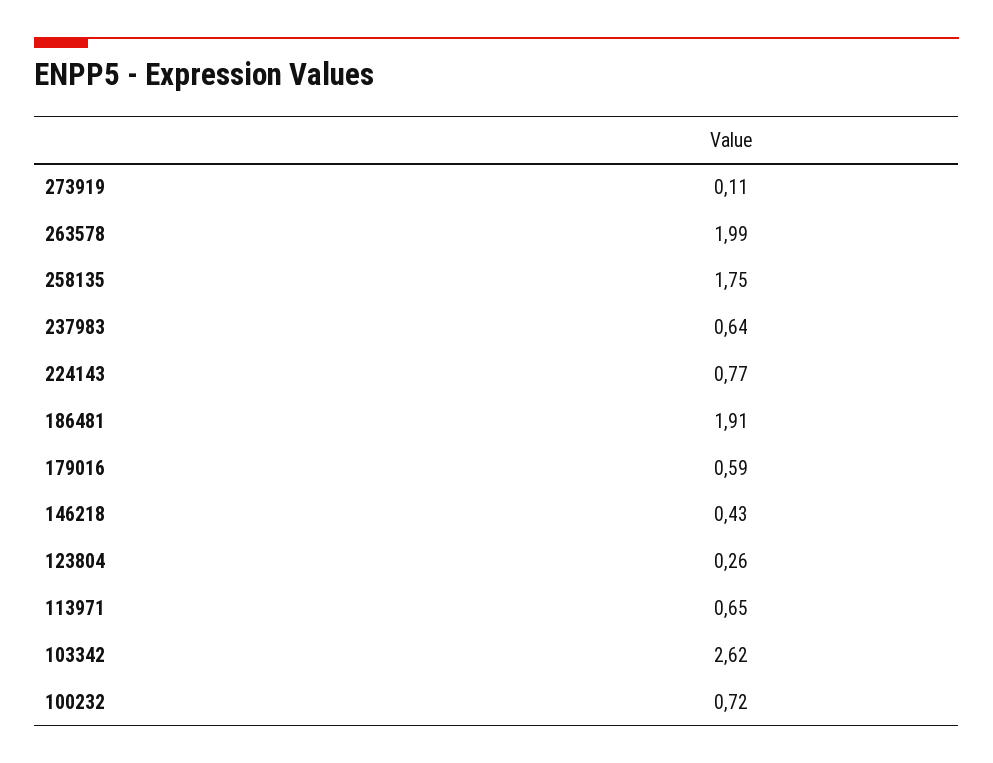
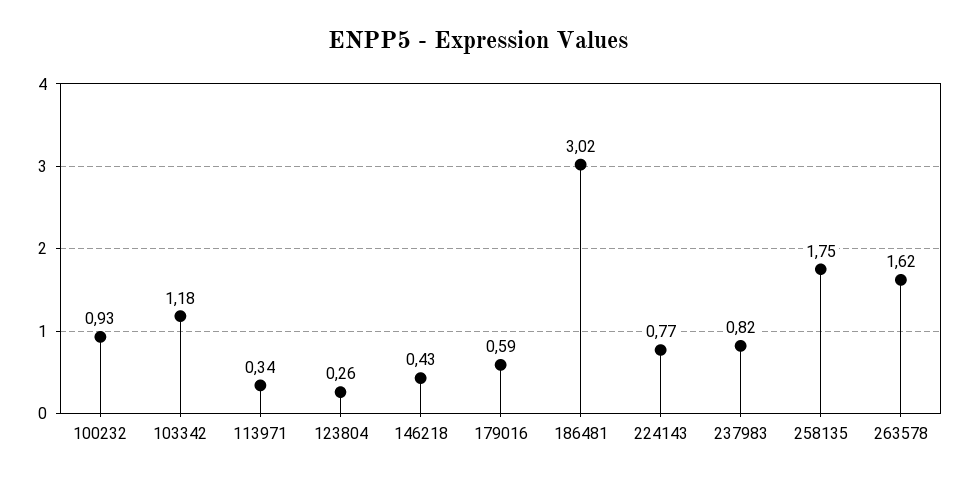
273919: 0.11 -> none
263578: 1.99 -> 1.62
237983: 0.64 -> 0.82
186481: 1.91 -> 3.02
113971: 0.65 -> 0.34
103342: 2.62 -> 1.18
100232: 0.72 -> 0.93

